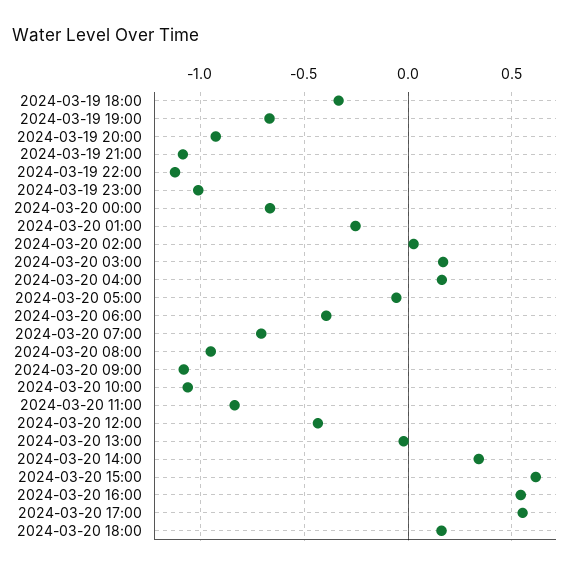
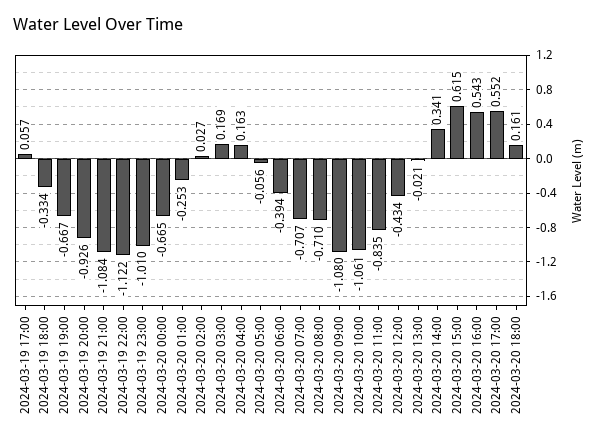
2024-03-20 08:00: -0.95 -> -0.71
2024-03-19 17:00: none -> 0.057

